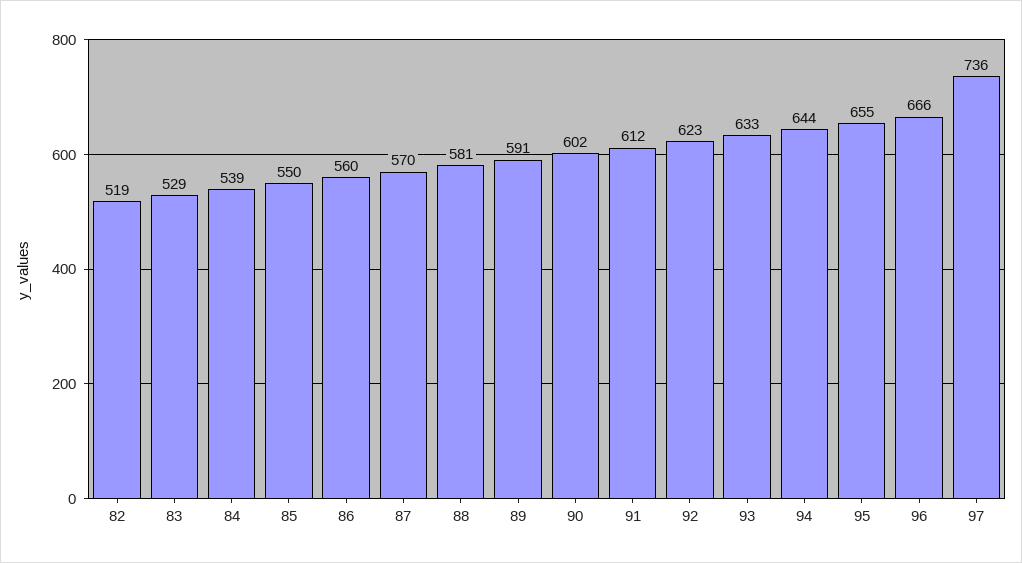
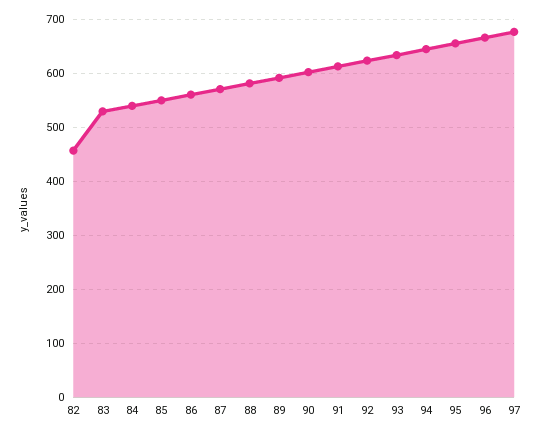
82: 519 -> 460
97: 736 -> 680

